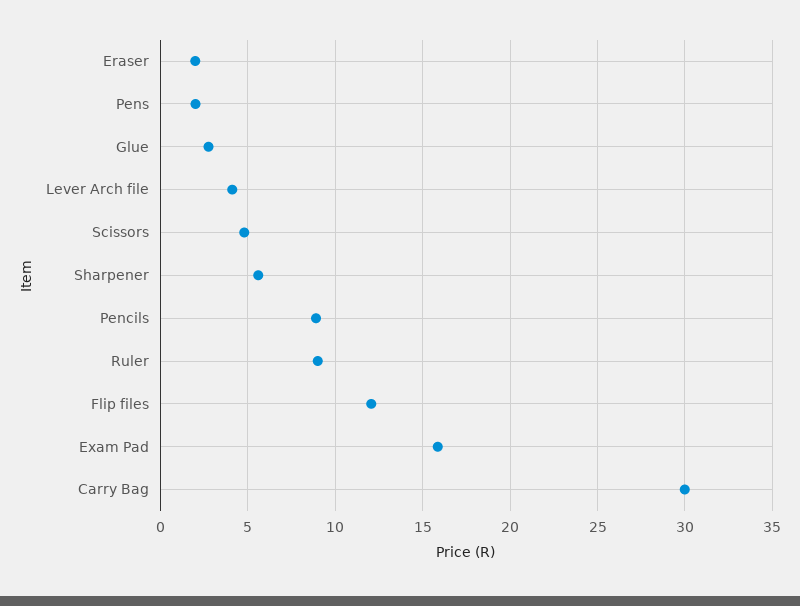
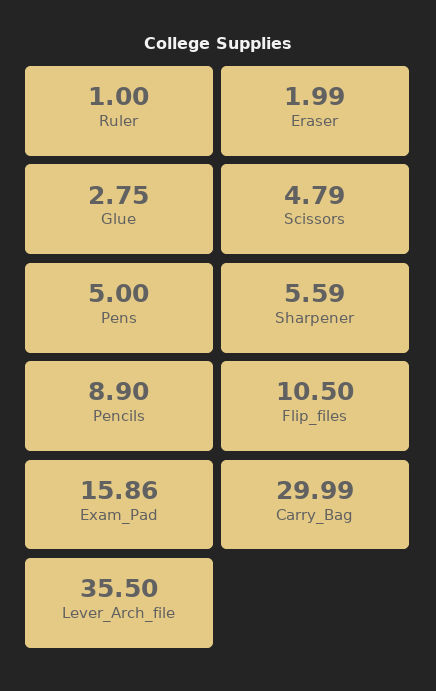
Pens: 2 -> 5
Lever Arch file: 4 -> 35.5
Ruler: 9 -> 1
Flip files: 12 -> 10.5

